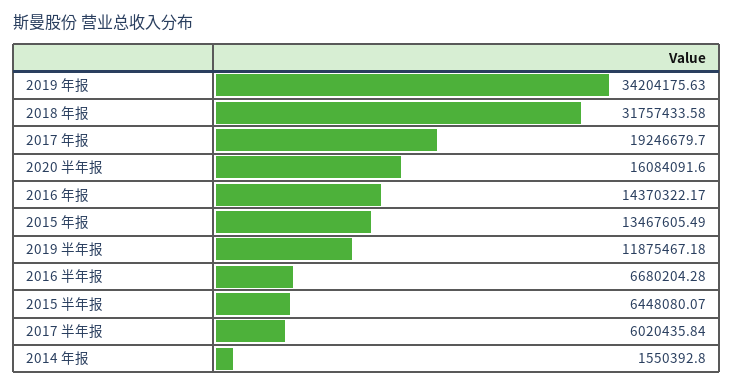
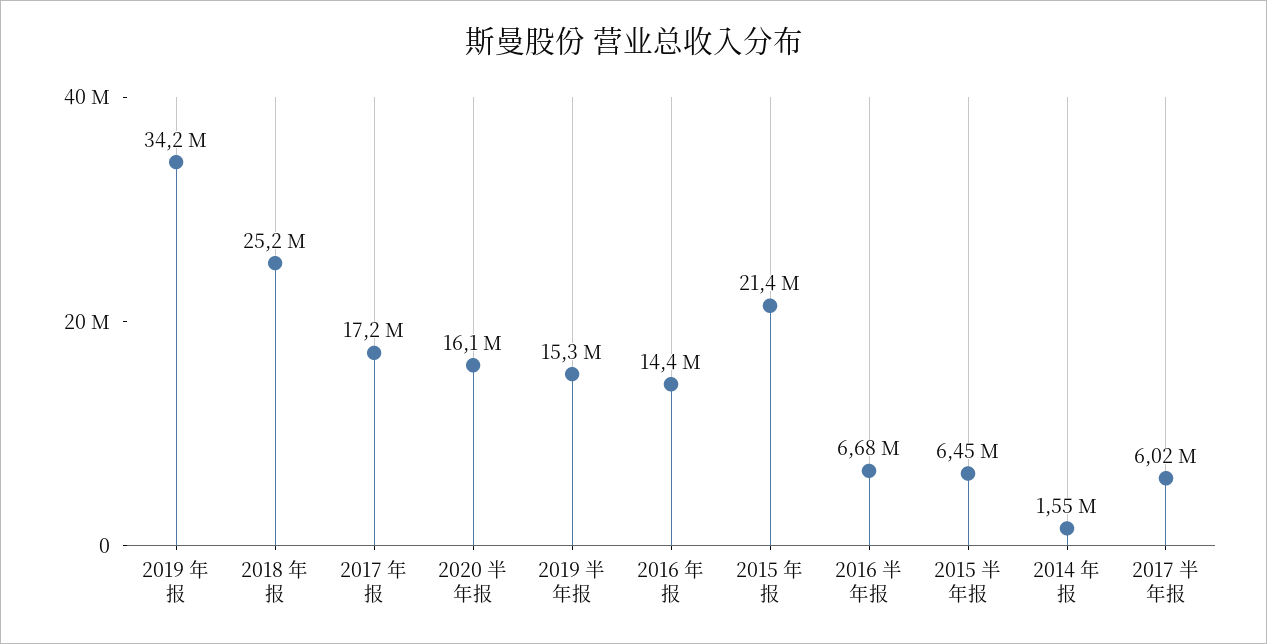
2018 年报: 31757433.58 -> 25200000
2017 年报: 19246679.7 -> 17200000
2015 年报: 13467605.49 -> 21400000
2019 半年报: 11875467.18 -> 15300000

